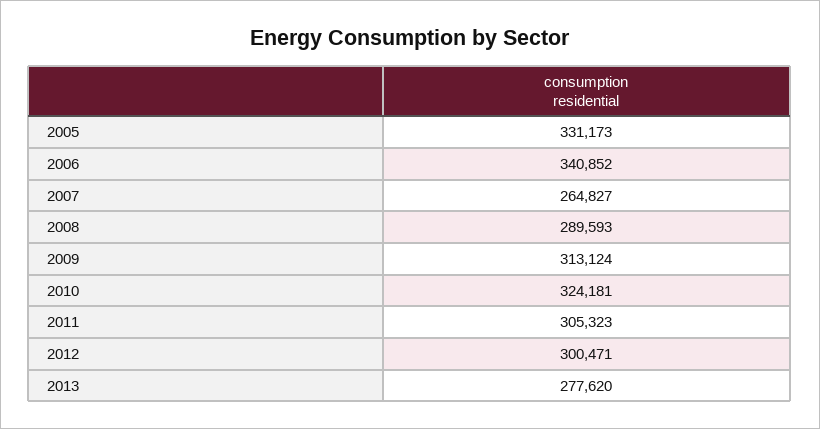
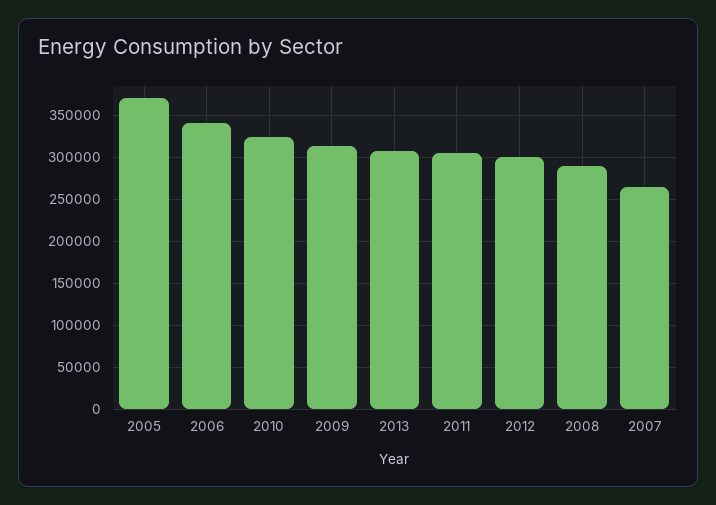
2005: 331173 -> 370000
2013: 277620 -> 310000

